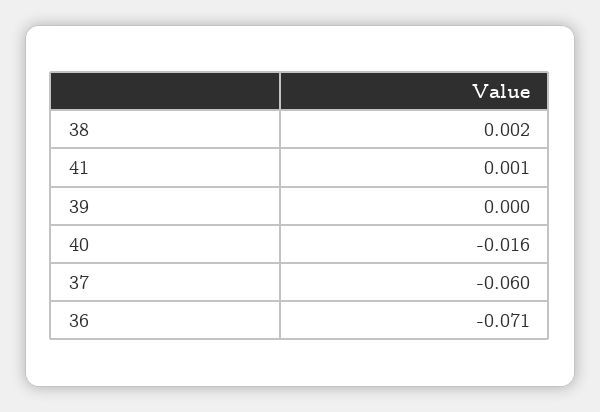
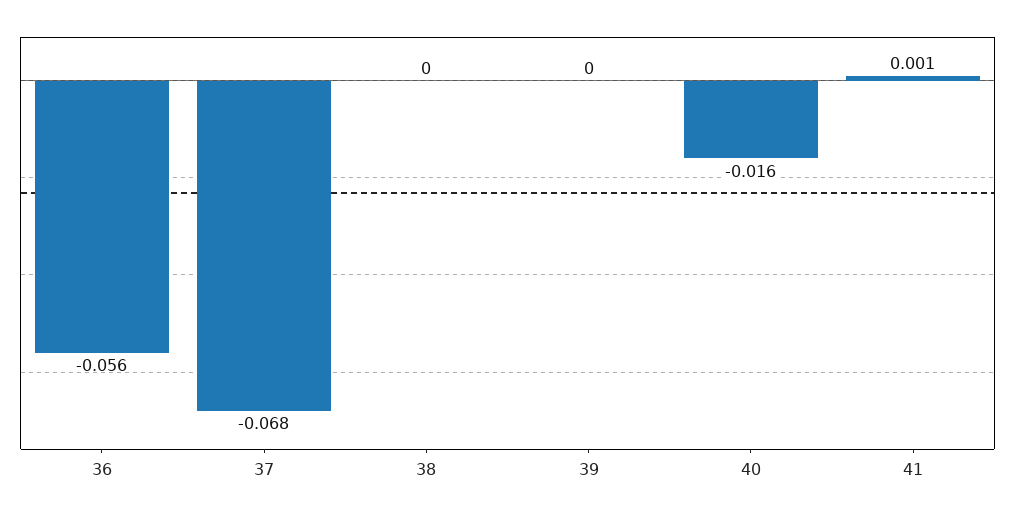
38: 0.002 -> 0
37: -0.06 -> -0.068
36: -0.071 -> -0.056

